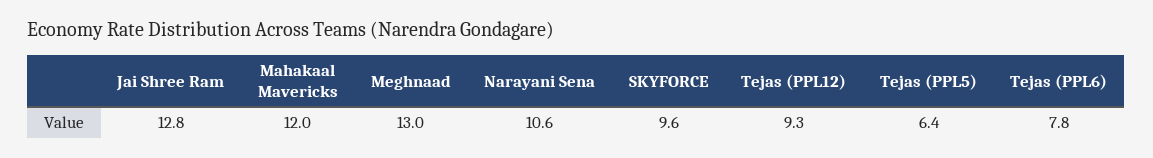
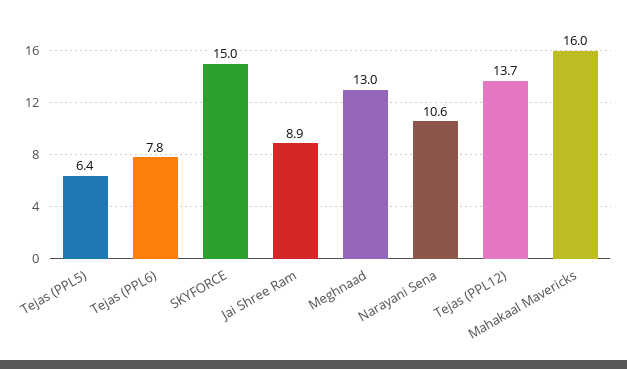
Jai Shree Ram: 12.8 -> 8.9
Mahakaal Mavericks: 12 -> 16
SKYFORCE: 9.6 -> 15
Tejas (PPL12): 9.3 -> 13.7

